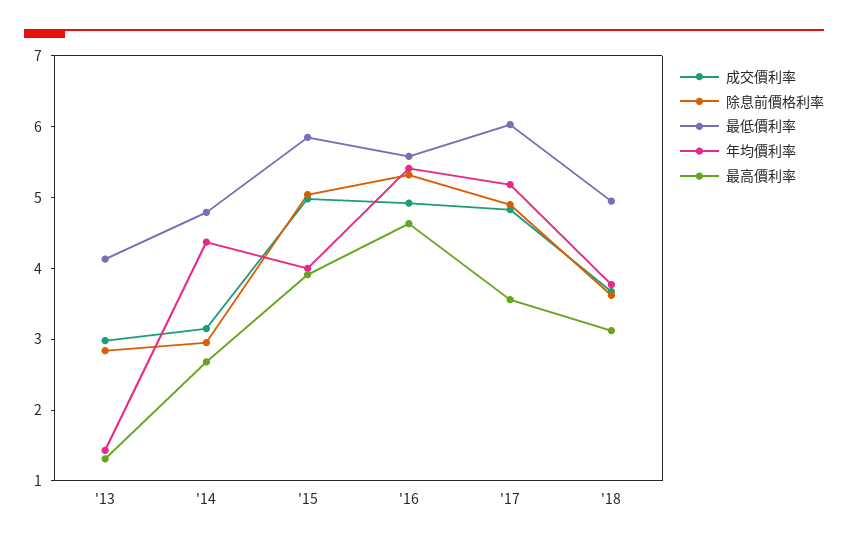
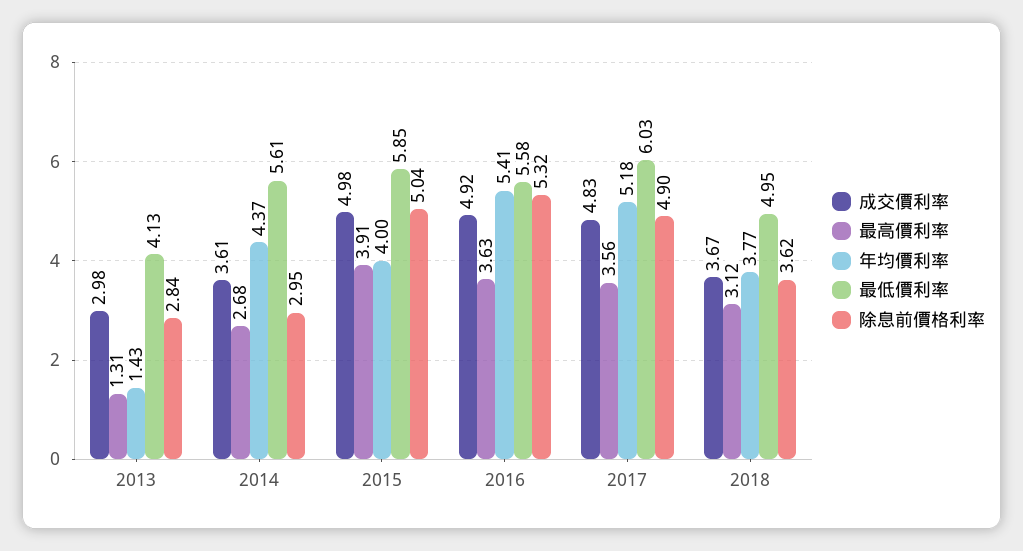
成交價利率, '14: 3.2 -> 3.61
最低價利率, '14: 4.8 -> 5.61
最高價利率, '16: 4.6 -> 3.63

